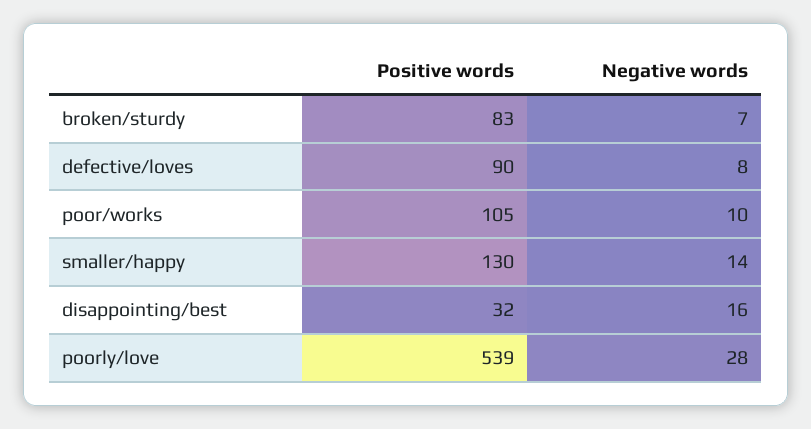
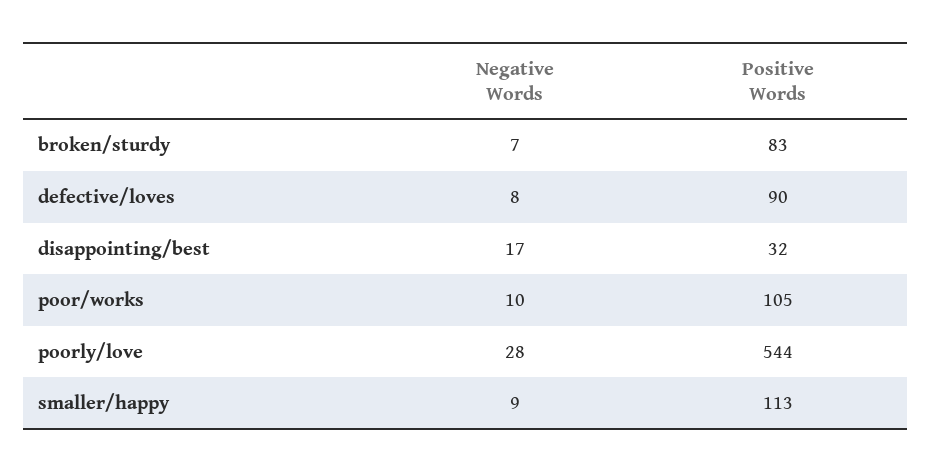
Positive words, smaller/happy: 130 -> 113
Negative words, smaller/happy: 14 -> 9
Negative words, disappointing/best: 16 -> 17
Positive words, poorly/love: 539 -> 544

